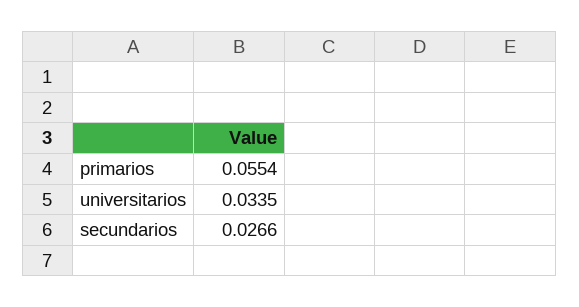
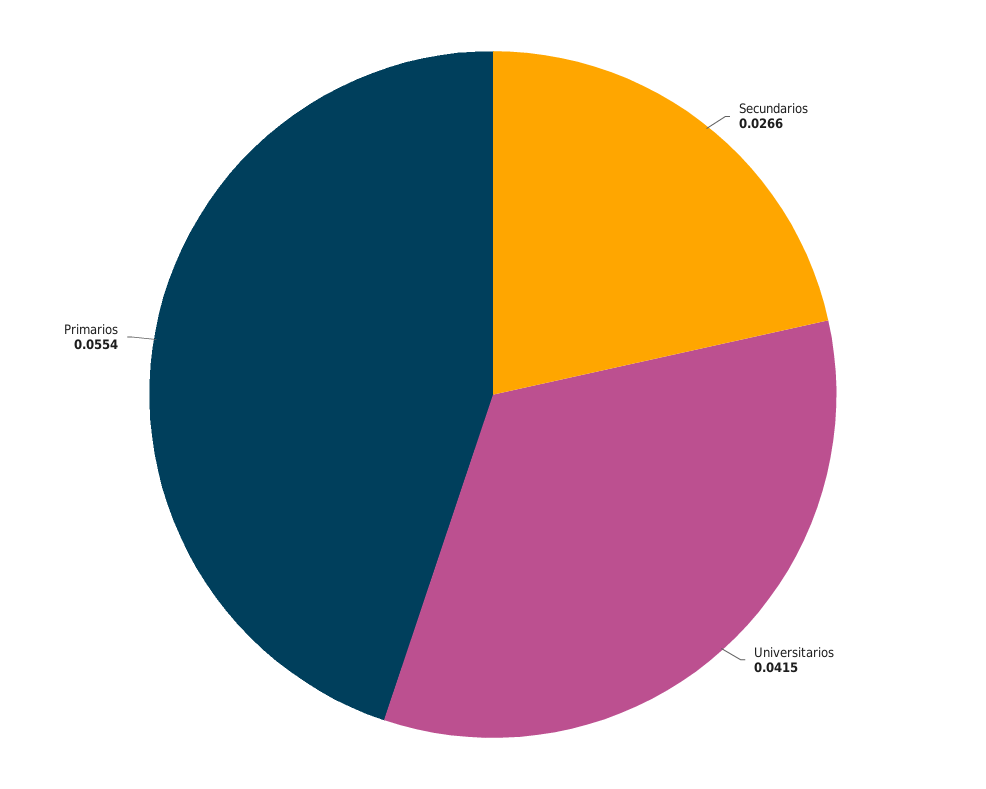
universitarios: 0.0335 -> 0.0415

